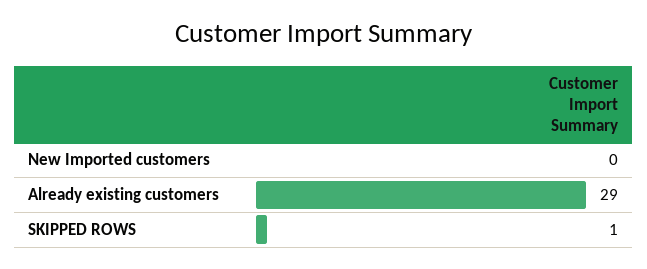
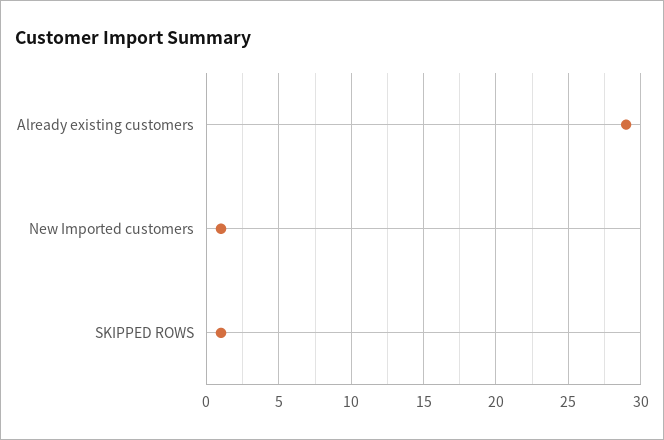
New Imported customers: 0 -> 1

